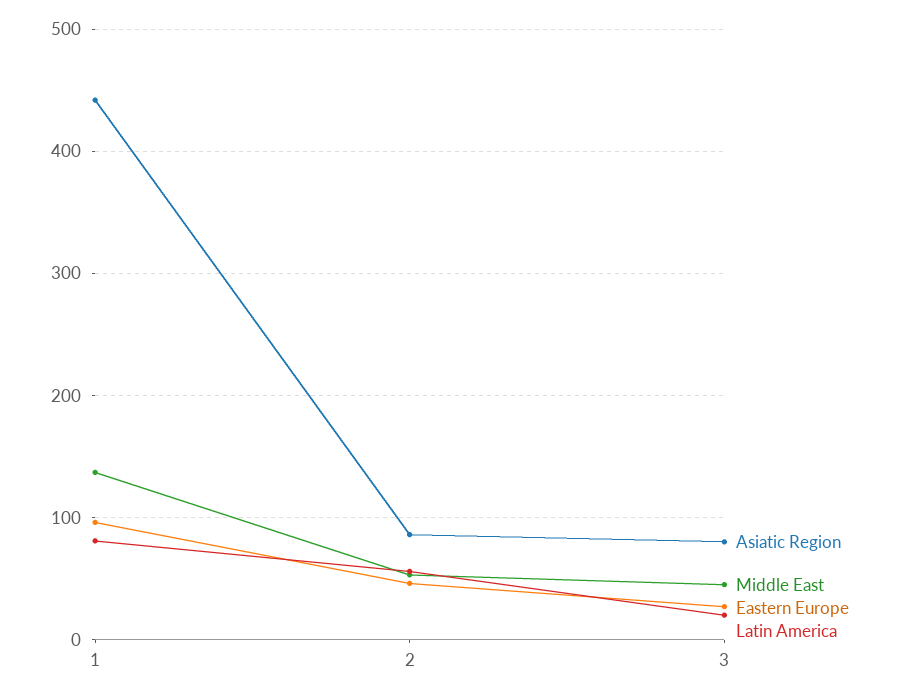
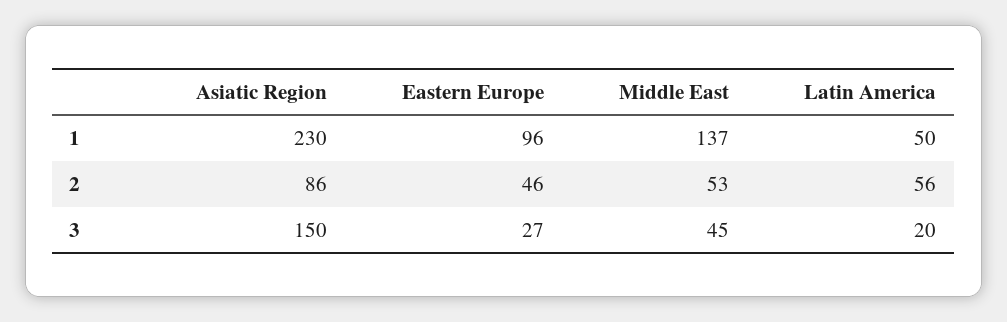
Asiatic Region, 1: 440 -> 230
Latin America, 1: 80 -> 50
Asiatic Region, 3: 80 -> 150

